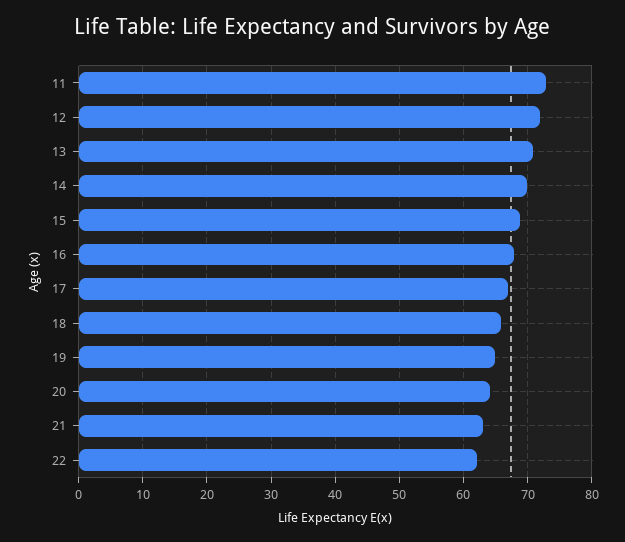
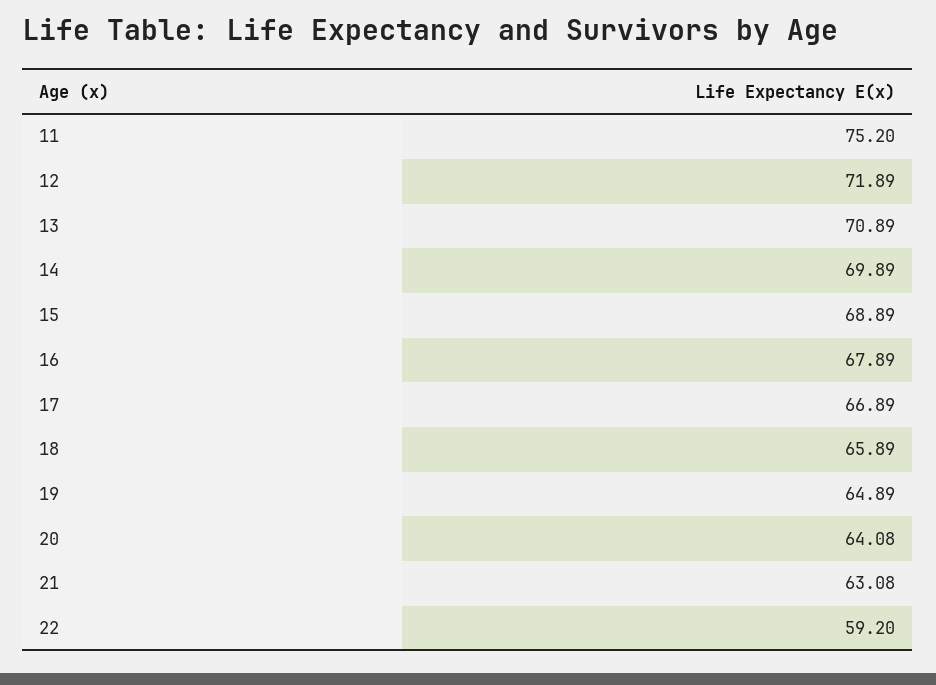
11: 73 -> 75.2
22: 62 -> 59.2

